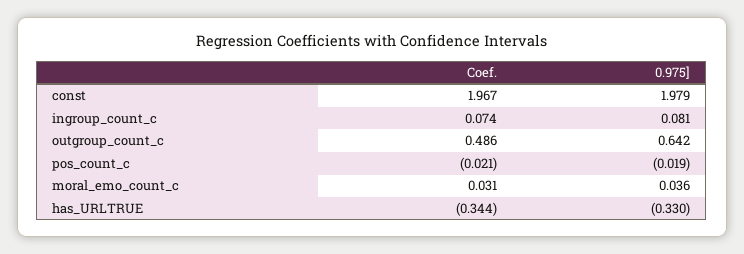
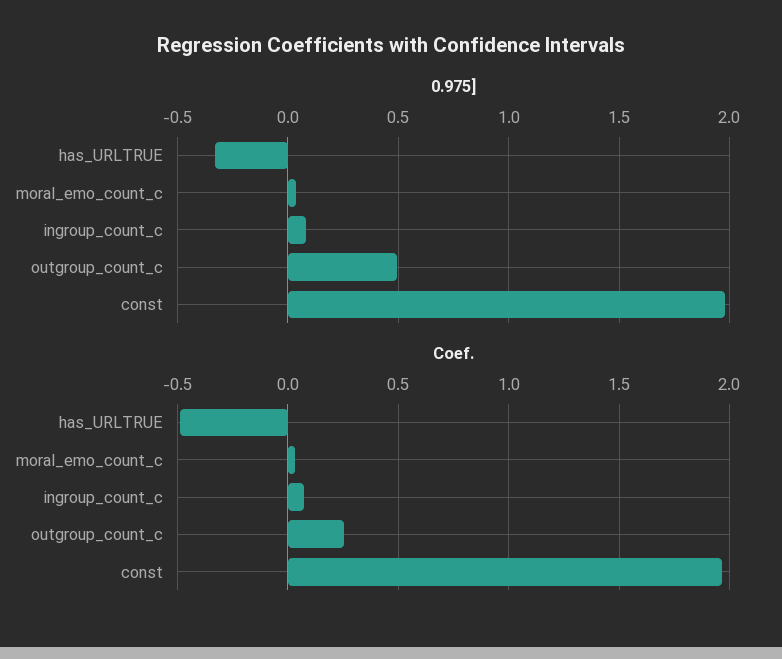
Coef., outgroup_count_c: 0.486 -> 0.25
0.975], outgroup_count_c: 0.642 -> 0.5
Coef., pos_count_c: -0.021 -> none
0.975], pos_count_c: -0.019 -> none
Coef., has_URLTRUE: -0.344 -> -0.5

